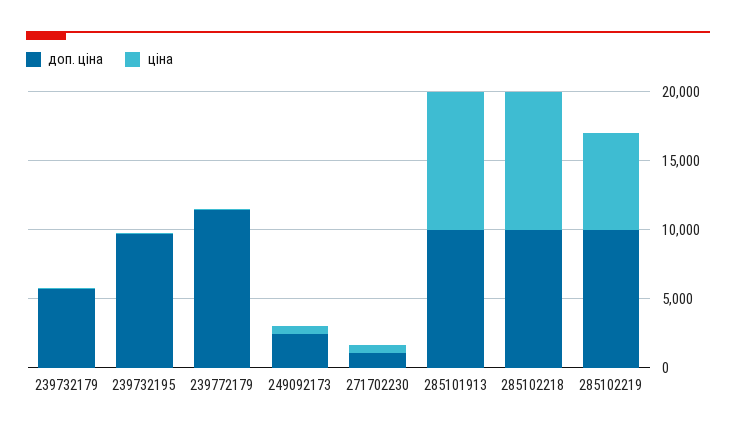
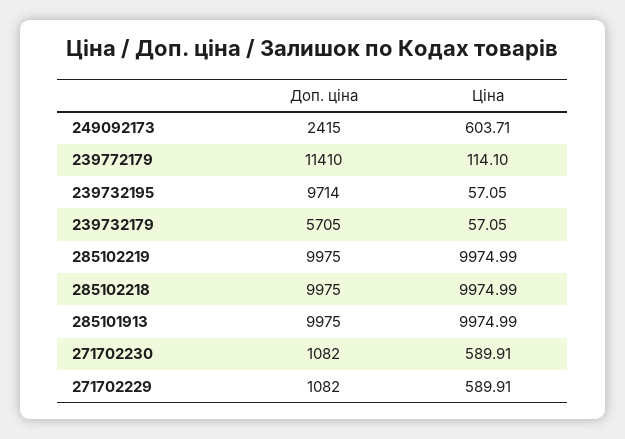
ціна, 285102219: 7000 -> 9974.99
доп. ціна, 271702229: none -> 1082
ціна, 271702229: none -> 589.91

